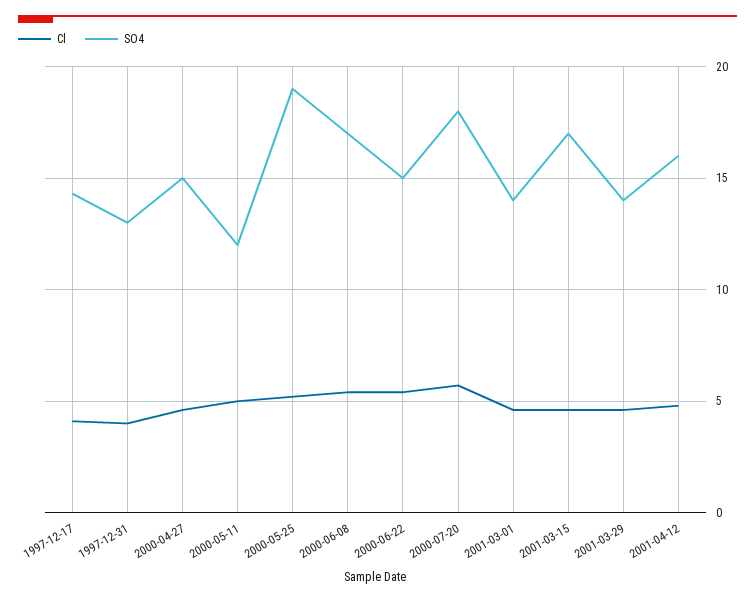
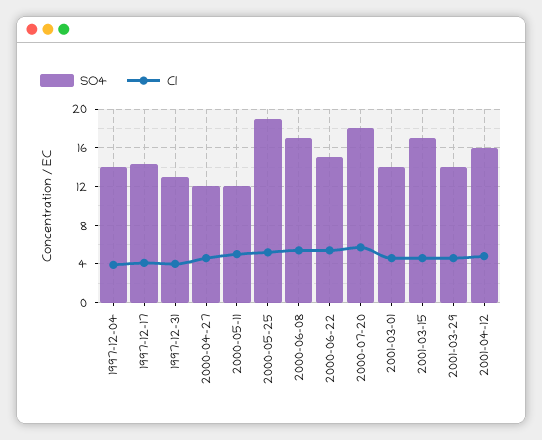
SO4, 2000-04-27: 15 -> 12
SO4, 1997-12-04: none -> 14
Cl, 1997-12-04: none -> 4

